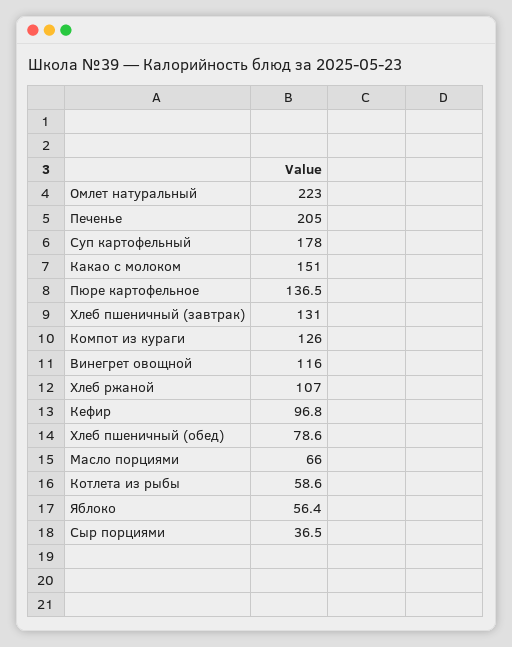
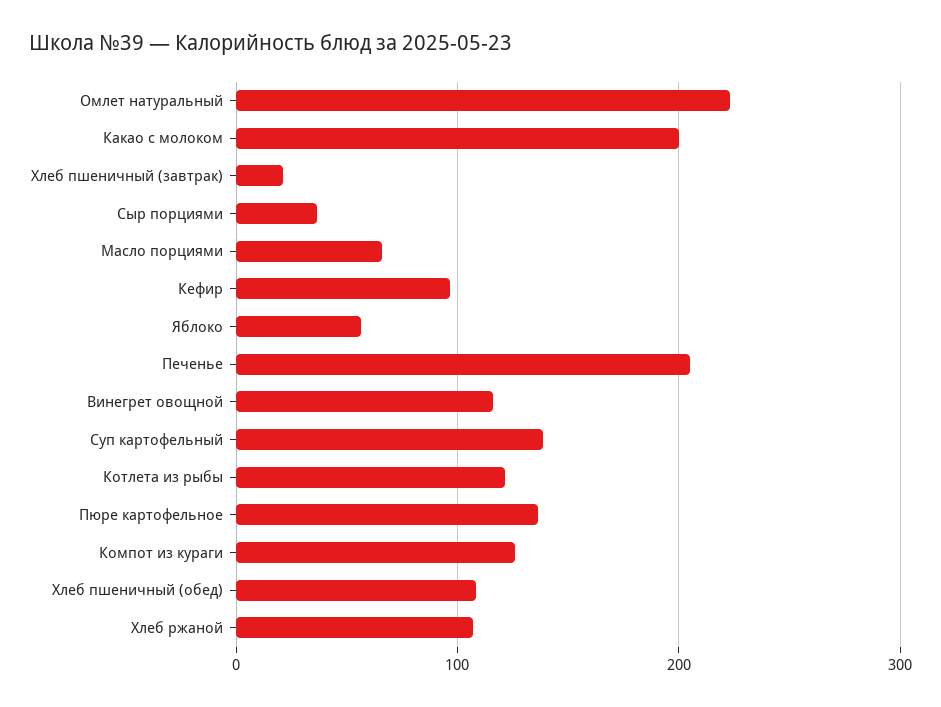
Суп картофельный: 178 -> 140
Какао с молоком: 151 -> 200
Хлеб пшеничный (завтрак): 131 -> 20
Хлеб пшеничный (обед): 78.6 -> 110
Котлета из рыбы: 58.6 -> 120

